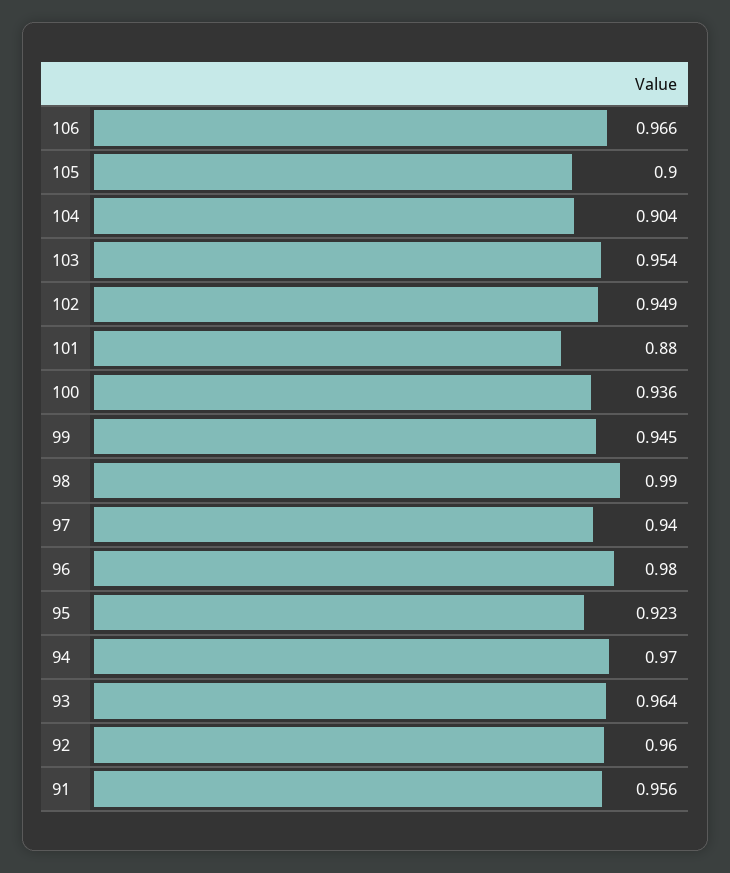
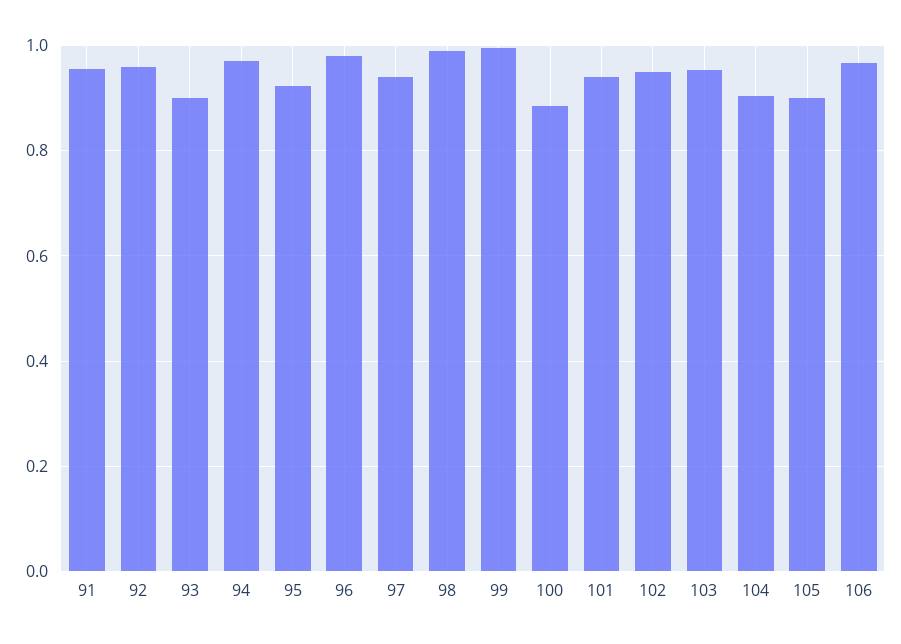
101: 0.88 -> 0.94
100: 0.936 -> 0.88
99: 0.945 -> 1
93: 0.964 -> 0.9

